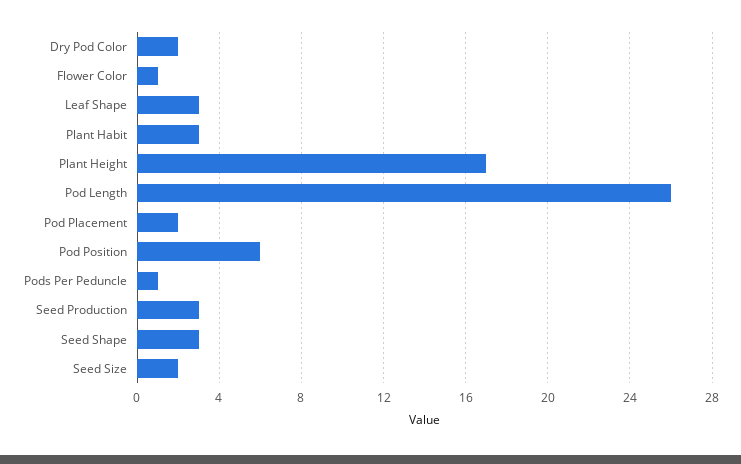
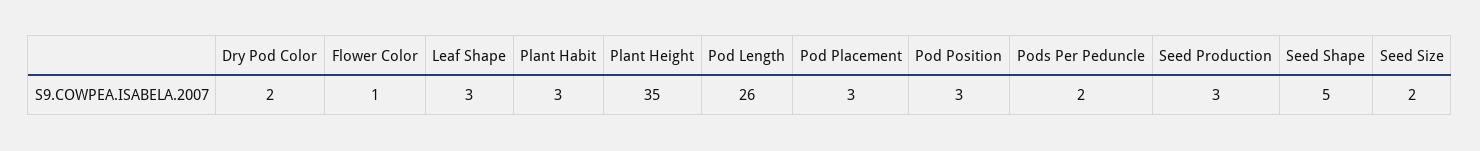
Plant Height: 17 -> 35
Pod Placement: 2 -> 3
Pod Position: 6 -> 3
Pods Per Peduncle: 1 -> 2
Seed Shape: 3 -> 5

